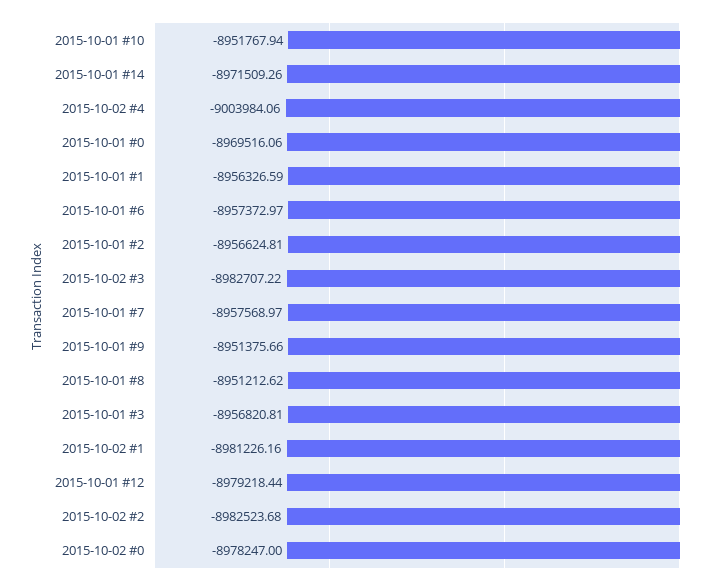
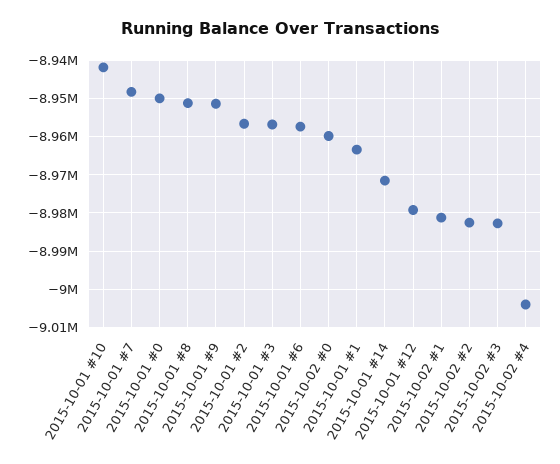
2015-10-01 #10: -8951767.94 -> -8942000
2015-10-01 #0: -8969516.06 -> -8950000
2015-10-01 #1: -8956326.59 -> -8964000
2015-10-01 #7: -8957568.97 -> -8948000
2015-10-02 #0: -8978247 -> -8960000

